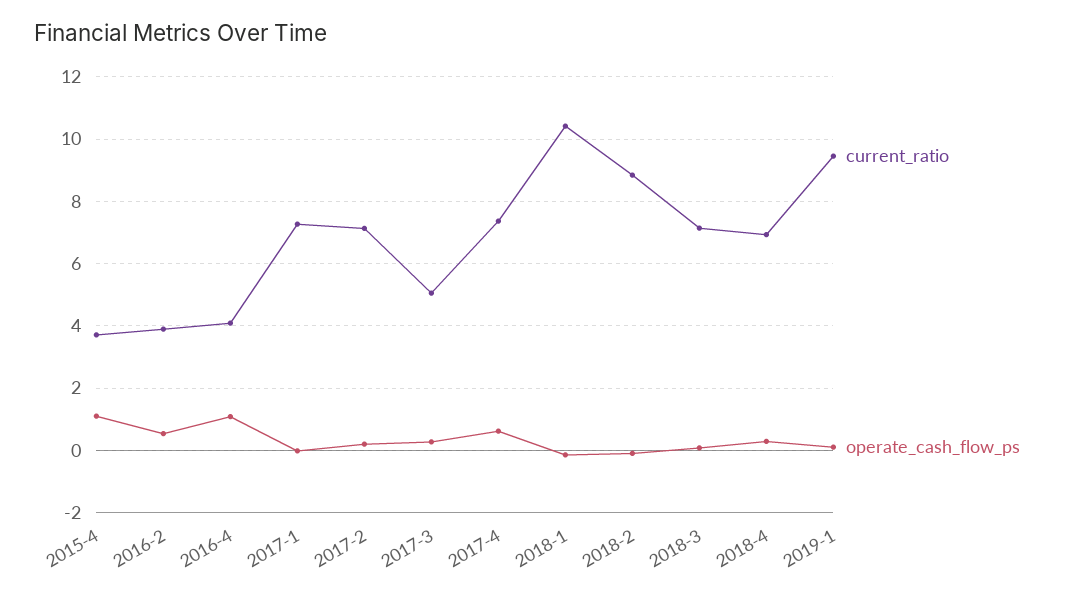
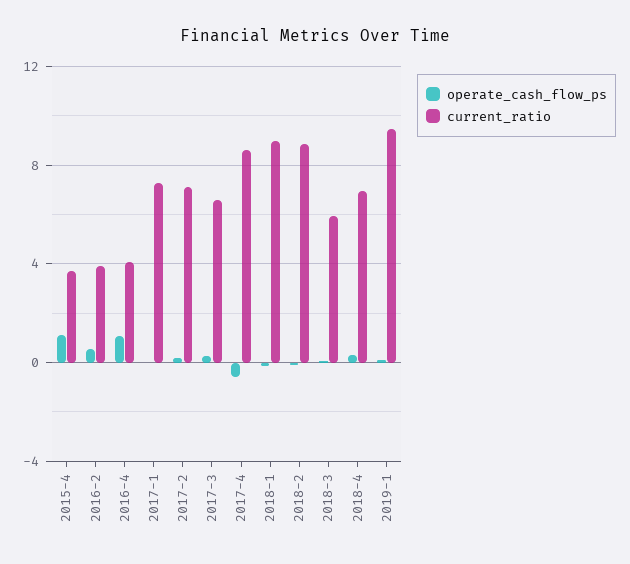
current_ratio, 2017-3: 5 -> 6.5
current_ratio, 2017-4: 7.4 -> 8.5
operate_cash_flow_ps, 2017-4: 0.6 -> -0.5
current_ratio, 2018-1: 10.4 -> 9
current_ratio, 2018-3: 7.2 -> 6

